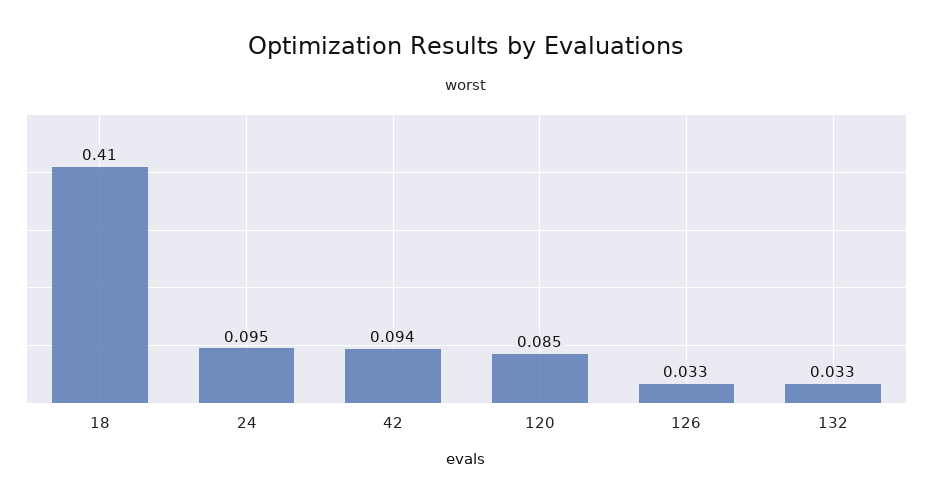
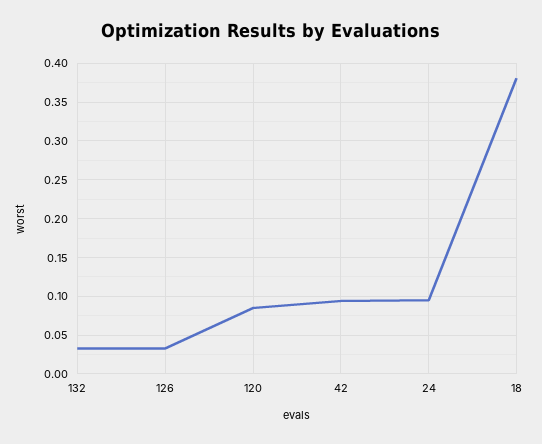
18: 0.41 -> 0.38

